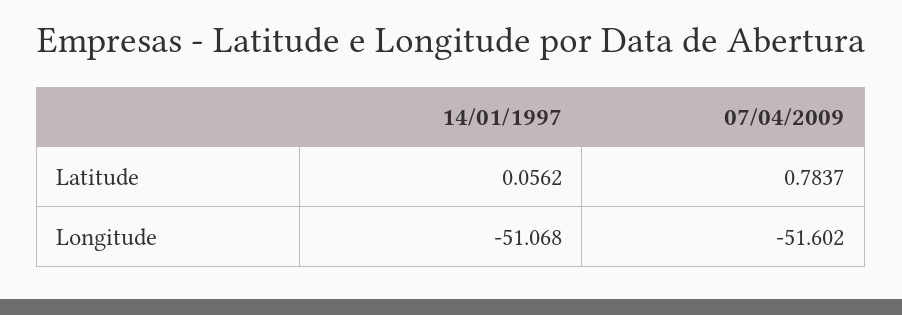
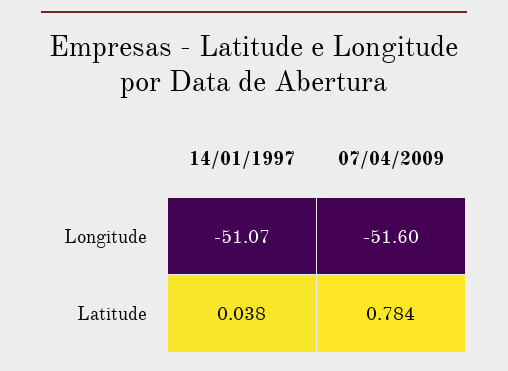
14/01/1997, Latitude: 0.0562 -> 0.038

